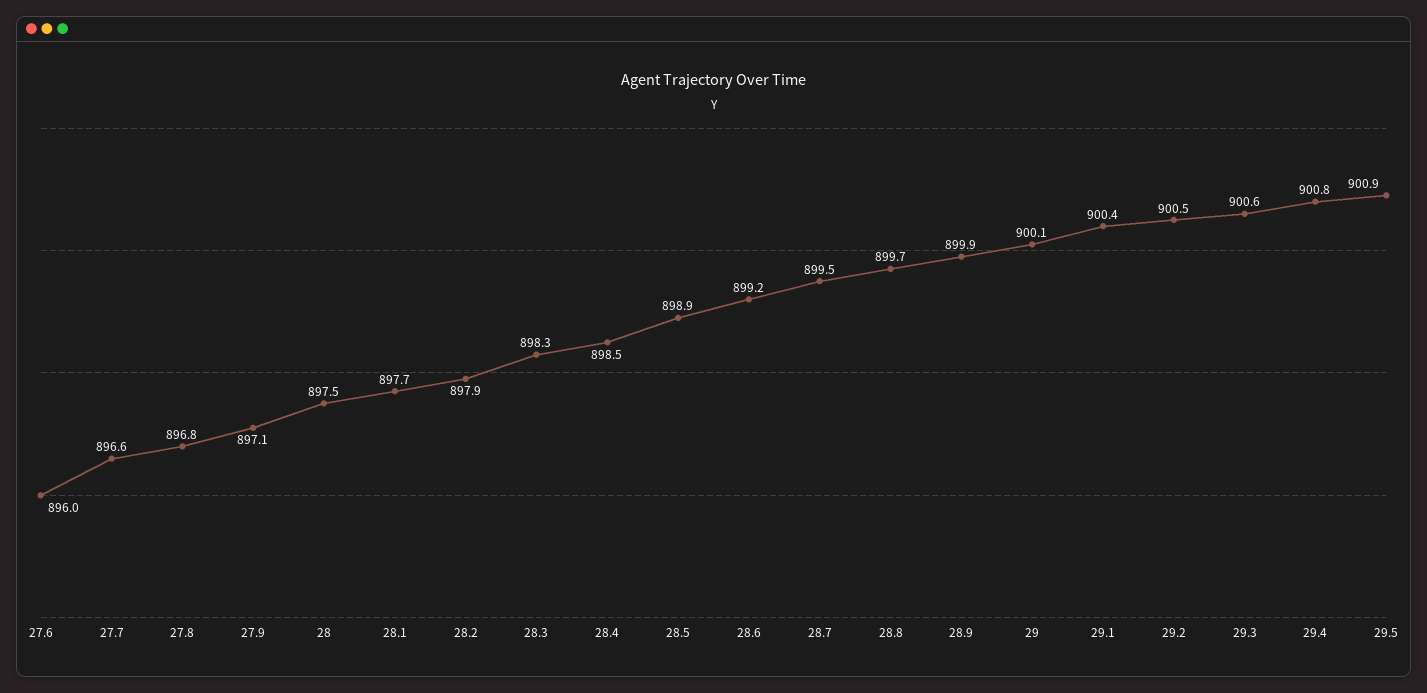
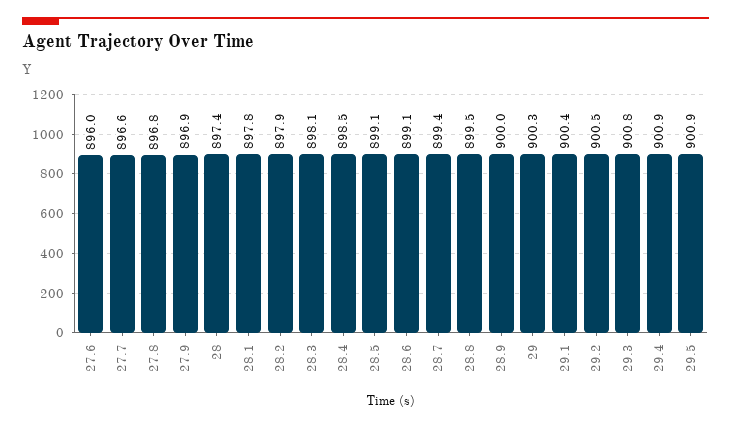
27.9: 897.1 -> 896.9
28: 897.5 -> 897.4
28.1: 897.7 -> 897.8
28.3: 898.3 -> 898.1
28.5: 898.9 -> 899.1
28.6: 899.2 -> 899.1
28.7: 899.5 -> 899.4
28.8: 899.7 -> 899.5
28.9: 899.9 -> 900
29: 900.1 -> 900.3
29.3: 900.6 -> 900.8
29.4: 900.8 -> 900.9

